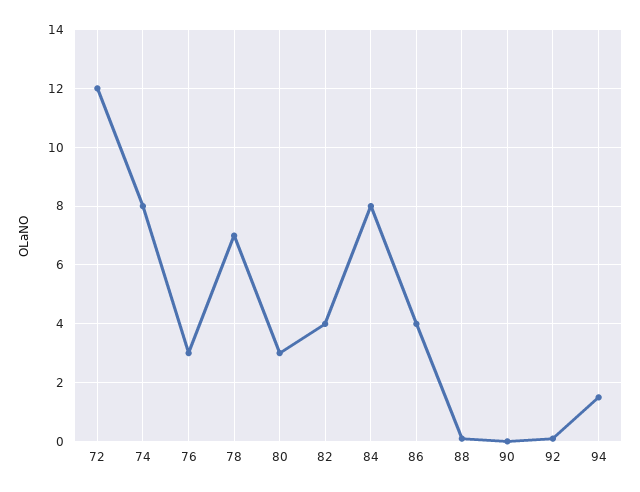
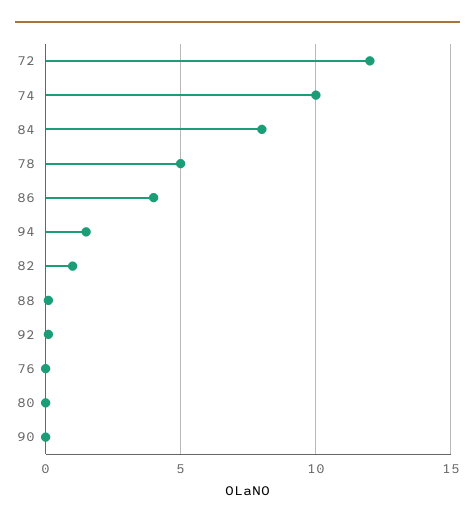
74: 8 -> 10
76: 3 -> 0
78: 7 -> 5
80: 3 -> 0
82: 4 -> 1

